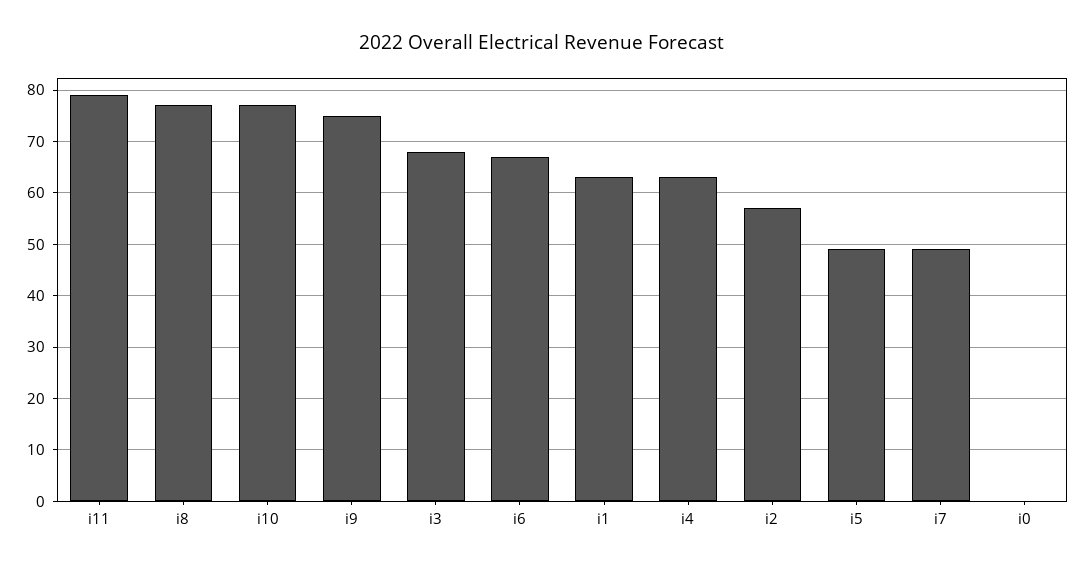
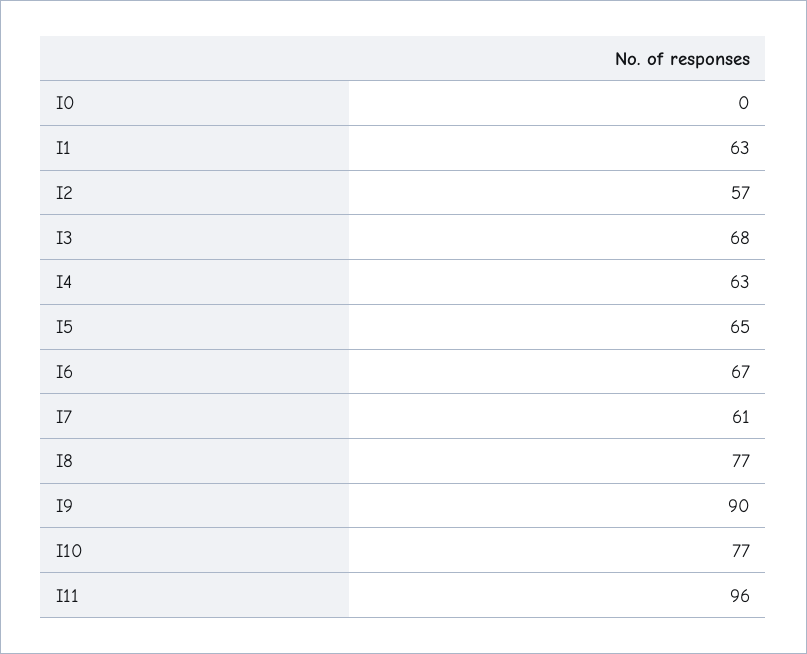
i11: 80 -> 96
i9: 75 -> 90
i5: 50 -> 65
i7: 50 -> 61

